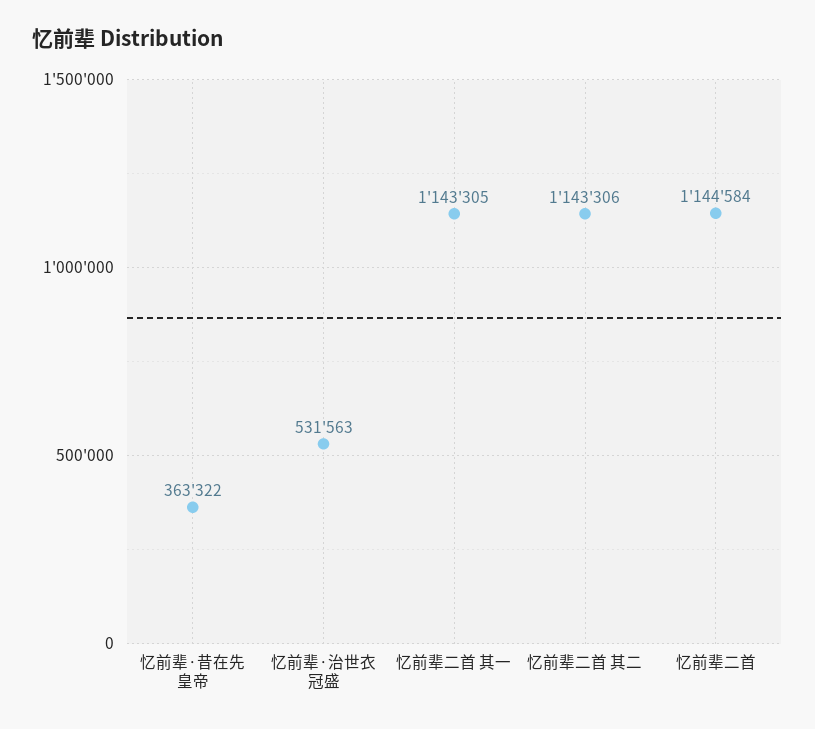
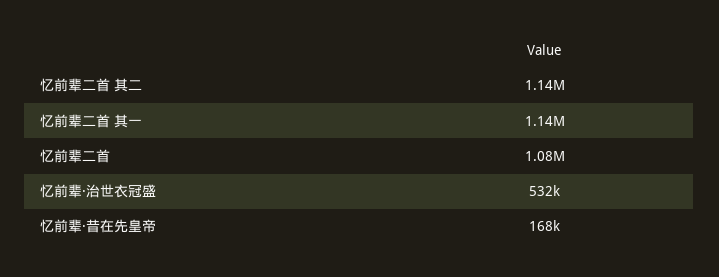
忆前辈·昔在先皇帝: 363322 -> 168000
忆前辈二首: 1144584 -> 1080000

